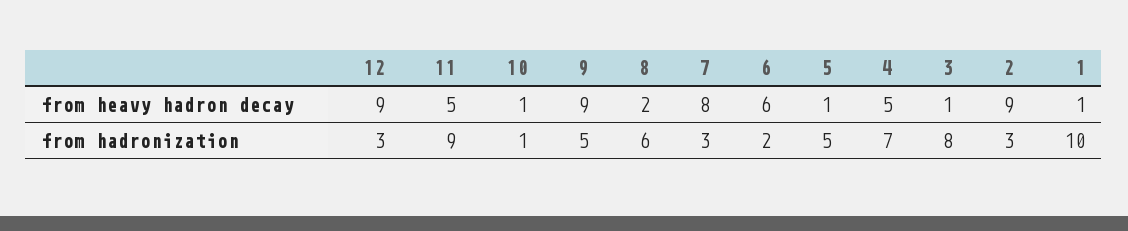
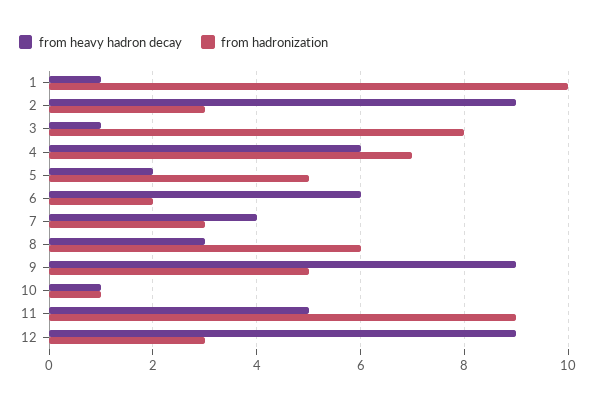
from heavy hadron decay, 8: 2 -> 3
from heavy hadron decay, 7: 8 -> 4
from heavy hadron decay, 5: 1 -> 2
from heavy hadron decay, 4: 5 -> 6

